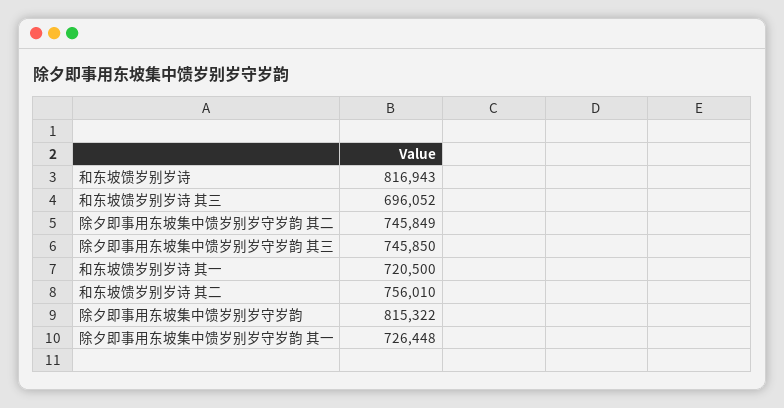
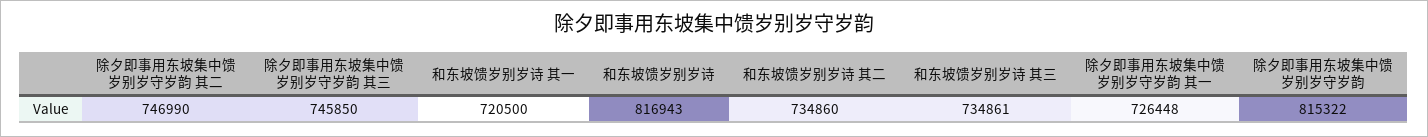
和东坡馈岁别岁诗 其三: 696052 -> 734861
除夕即事用东坡集中馈岁别岁守岁韵 其二: 745849 -> 746990
和东坡馈岁别岁诗 其二: 756010 -> 734860

